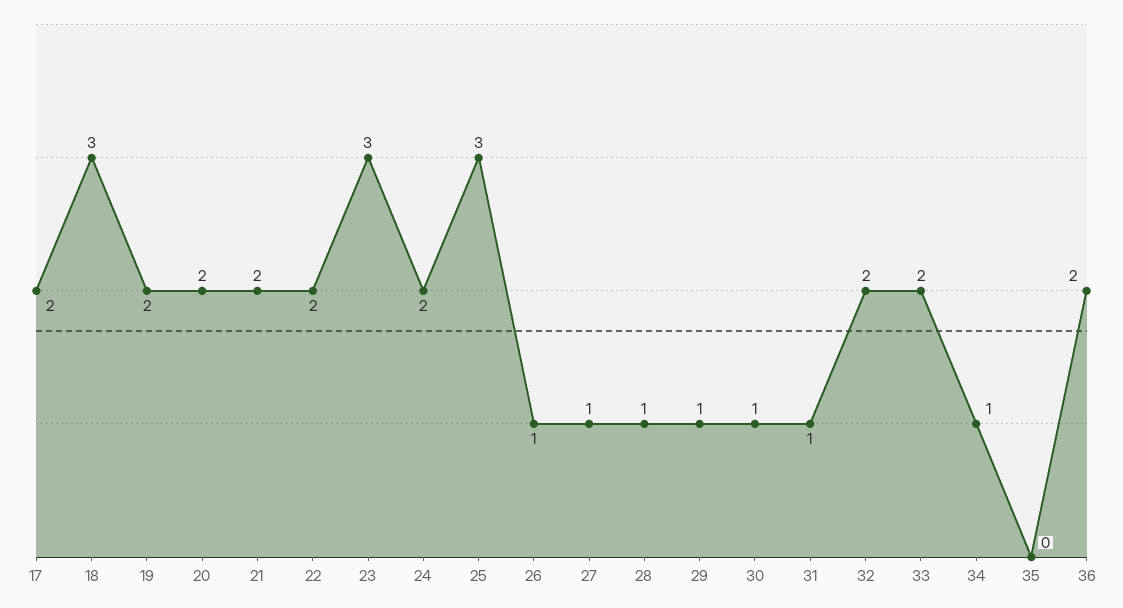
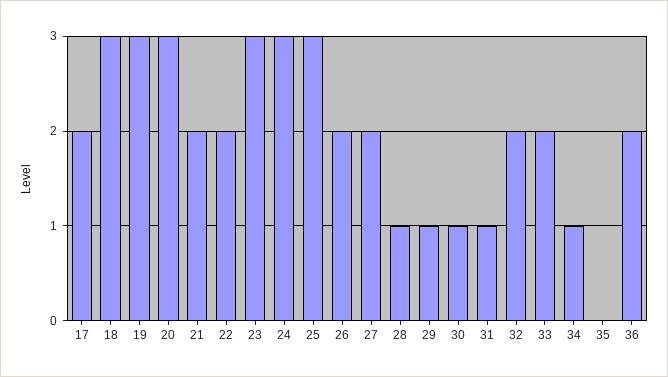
19: 2 -> 3
20: 2 -> 3
24: 2 -> 3
26: 1 -> 2
27: 1 -> 2

